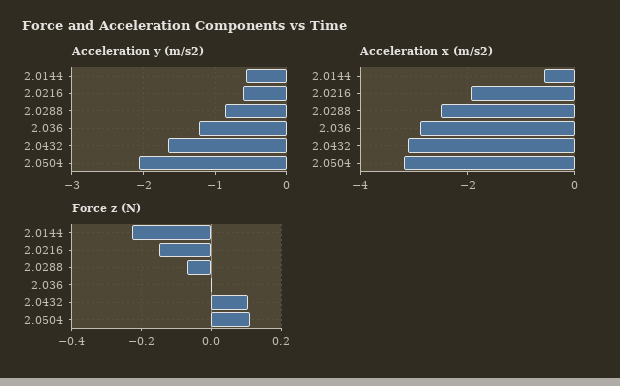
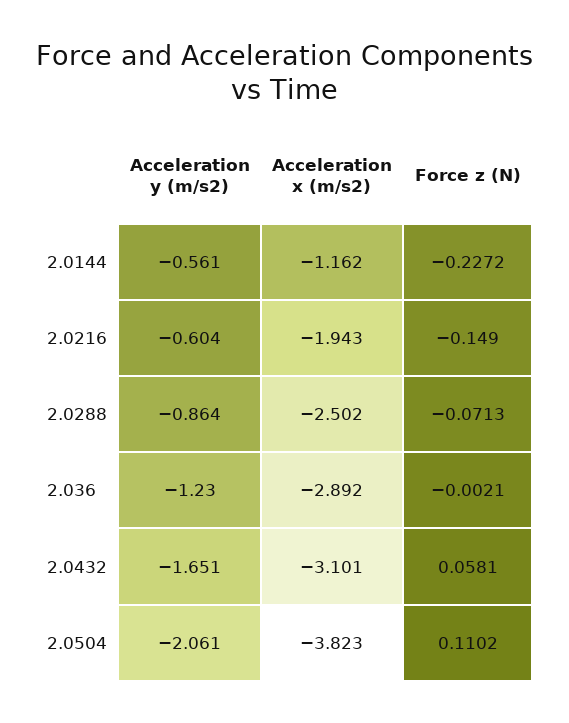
Acceleration x (m/s2), 2.0144: -0.6 -> -1.162
Acceleration x (m/s2), 2.0504: -3.2 -> -3.823
Force z (N), 2.0432: 0.1 -> 0.0581

